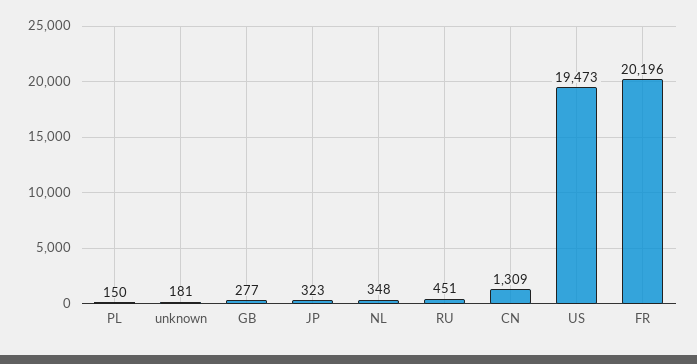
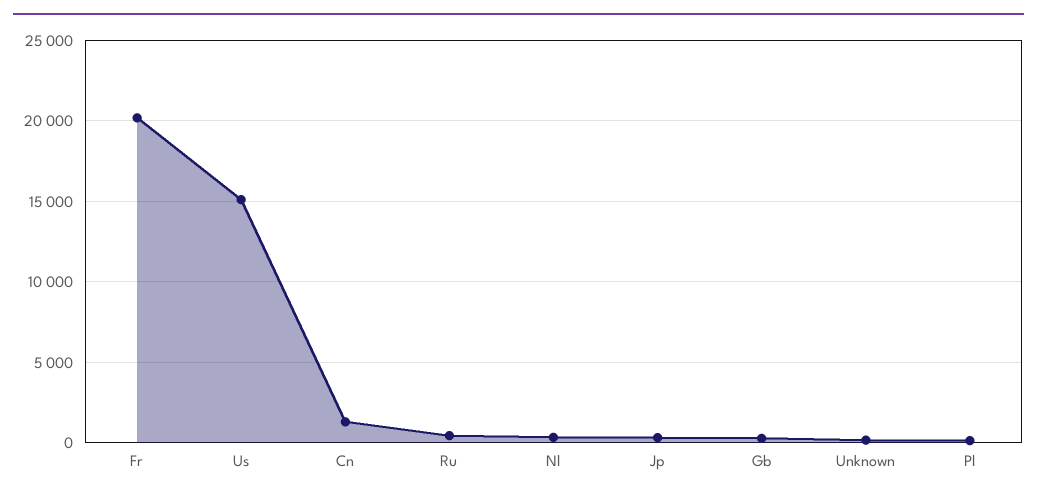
US: 19473 -> 15000

